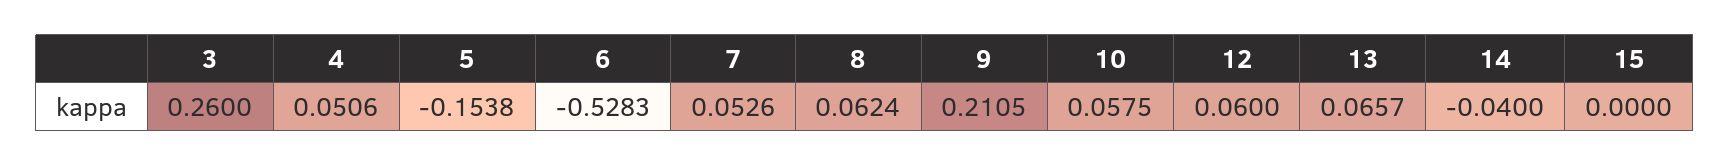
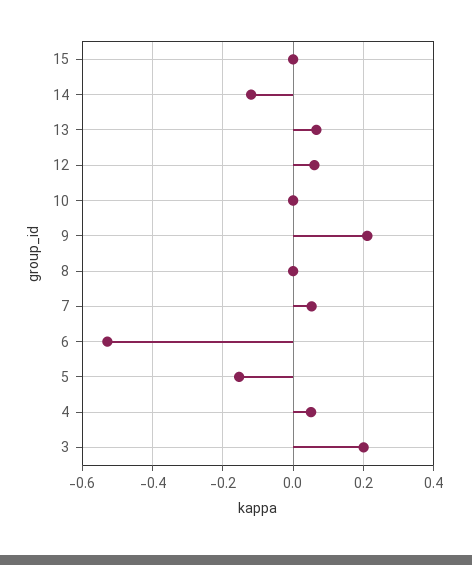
3: 0.26 -> 0.2
8: 0.0624 -> 0
10: 0.0575 -> 0
14: -0.04 -> -0.12

